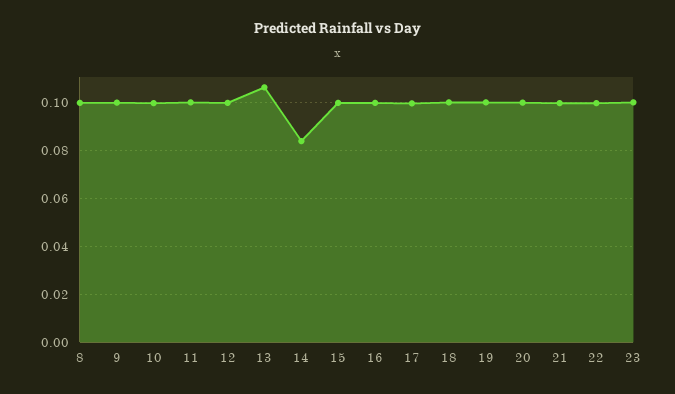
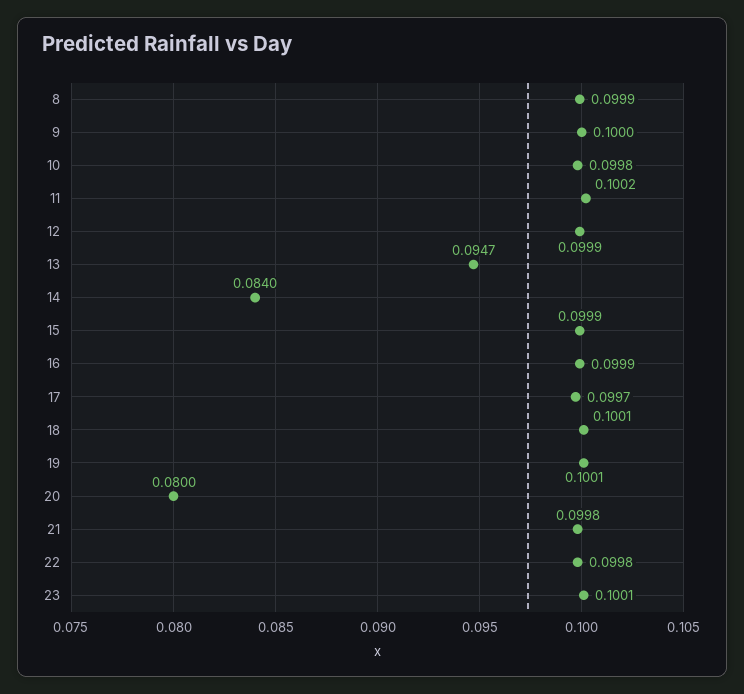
13: 0.105 -> 0.0947
20: 0.1 -> 0.08

